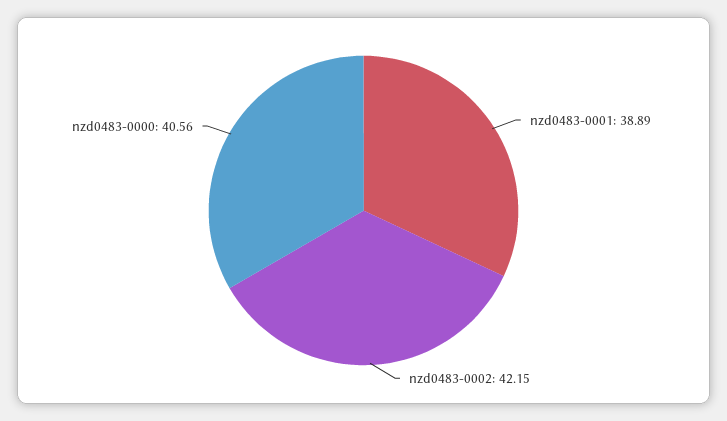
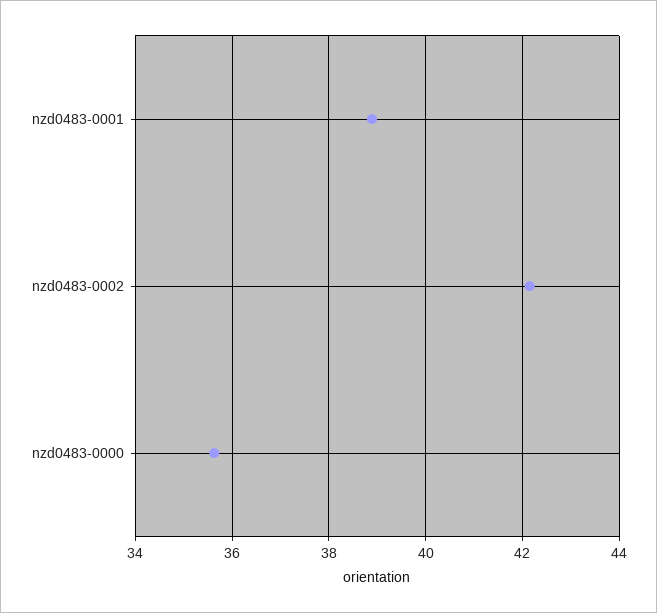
nzd0483-0000: 40.56 -> 35.6

